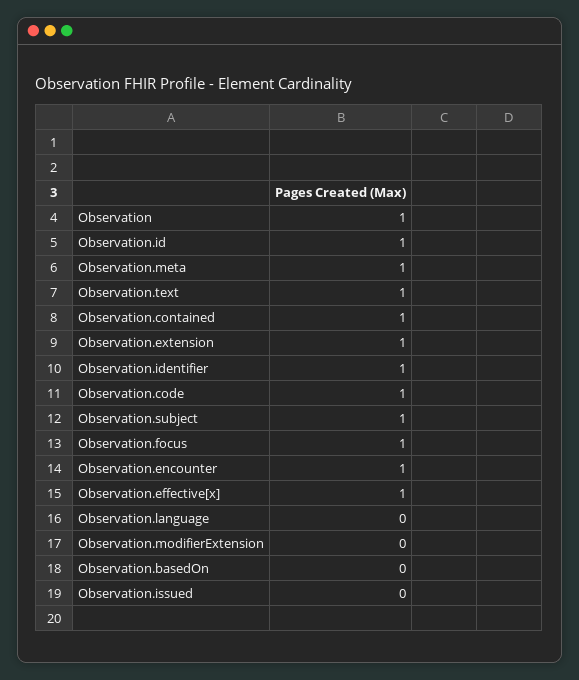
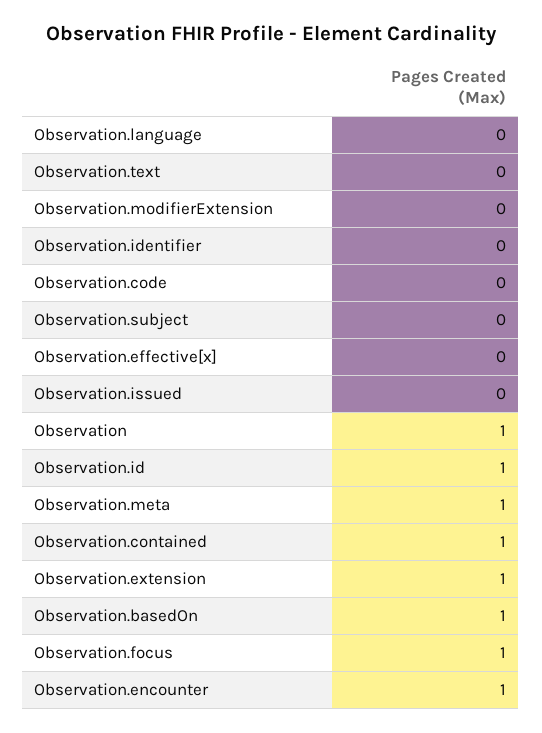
Observation.text: 1 -> 0
Observation.identifier: 1 -> 0
Observation.code: 1 -> 0
Observation.subject: 1 -> 0
Observation.effective[x]: 1 -> 0
Observation.basedOn: 0 -> 1

